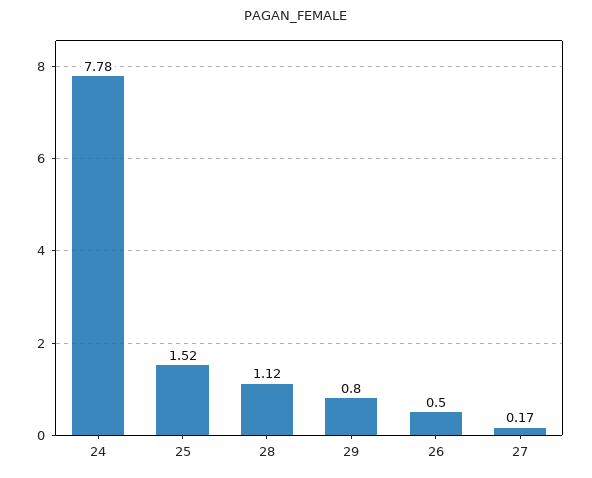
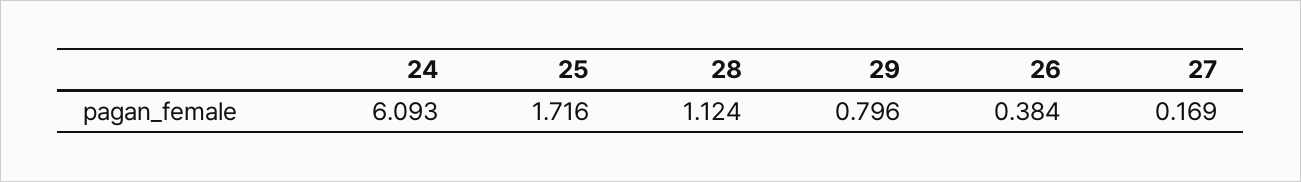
24: 7.78 -> 6.093
25: 1.52 -> 1.716
26: 0.5 -> 0.384

